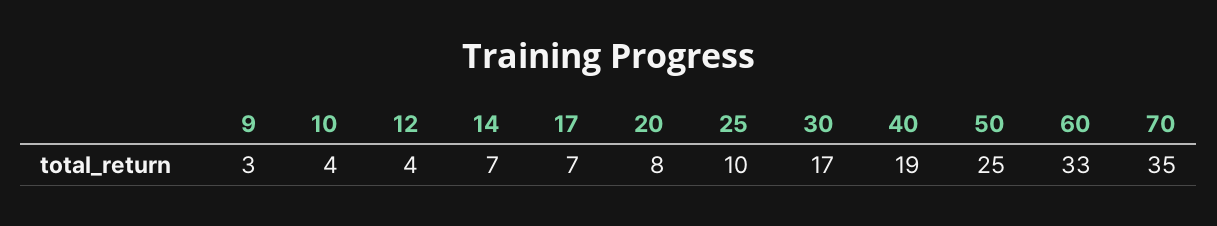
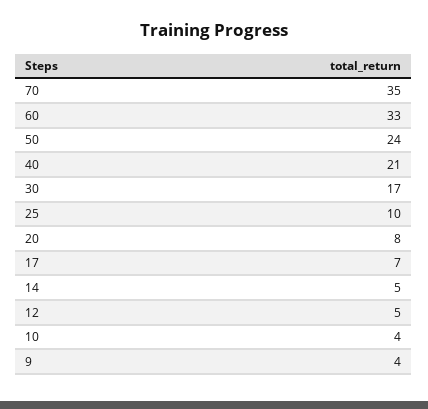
9: 3 -> 4
12: 4 -> 5
14: 7 -> 5
40: 19 -> 21
50: 25 -> 24

